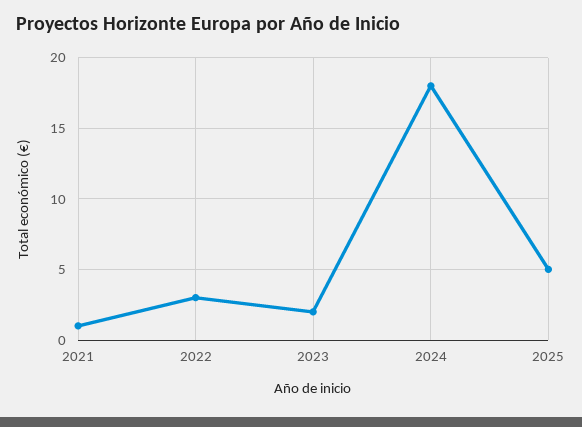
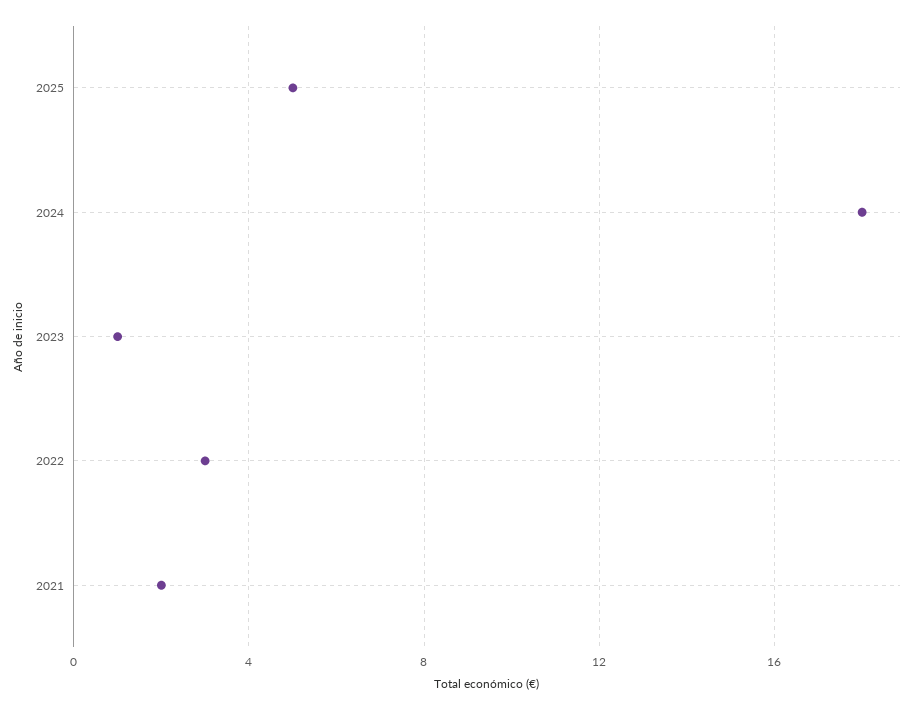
2021: 1 -> 2
2023: 2 -> 1

